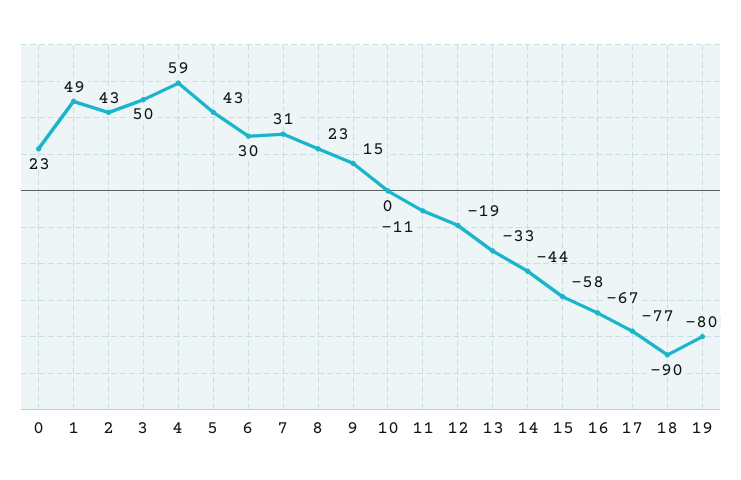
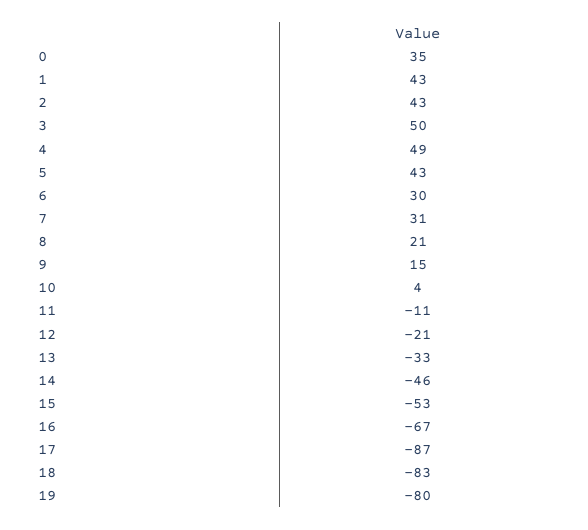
0: 23 -> 35
1: 49 -> 43
4: 59 -> 49
8: 23 -> 21
10: 0 -> 4
12: -19 -> -21
14: -44 -> -46
15: -58 -> -53
17: -77 -> -87
18: -90 -> -83

